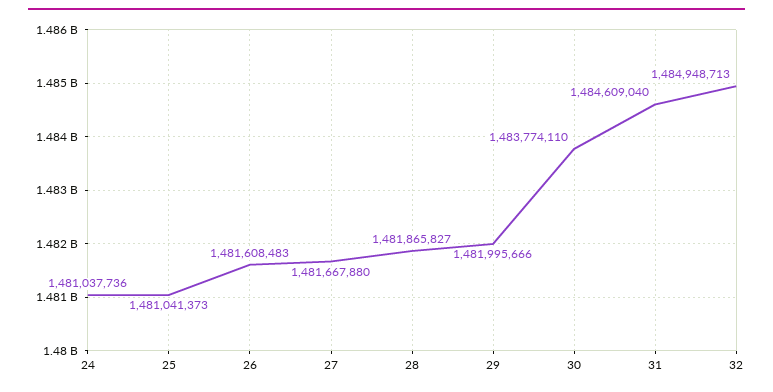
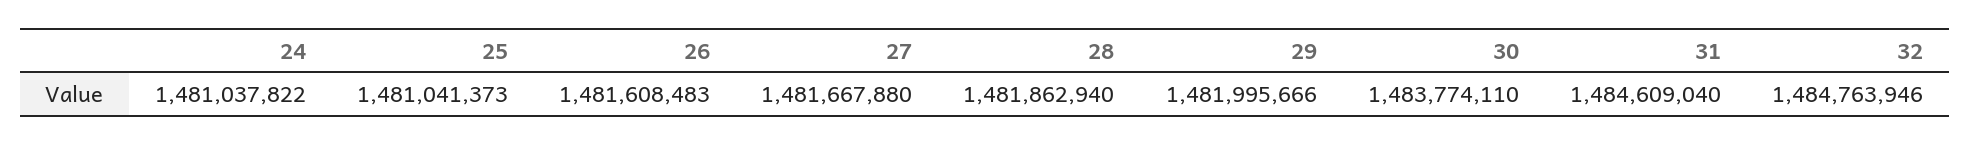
24: 1481037736 -> 1481037822
28: 1481865827 -> 1481862940
32: 1484948713 -> 1484763946

